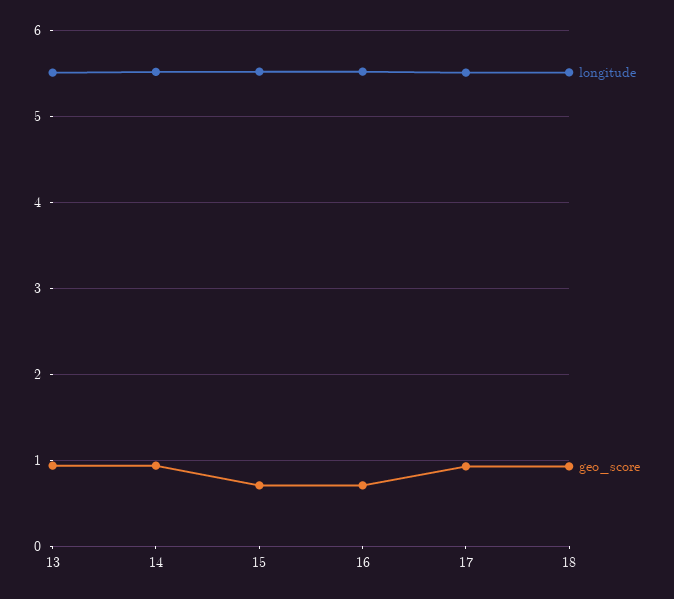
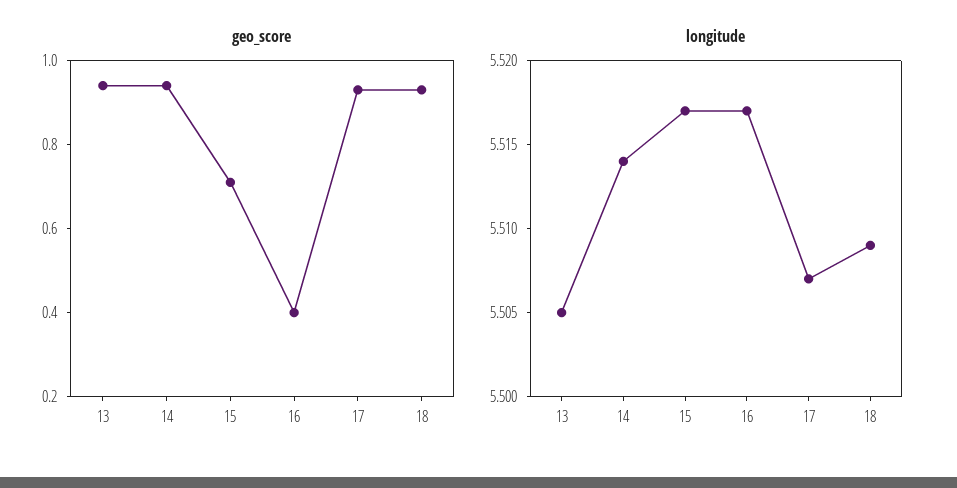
geo_score, 16: 0.7 -> 0.4

